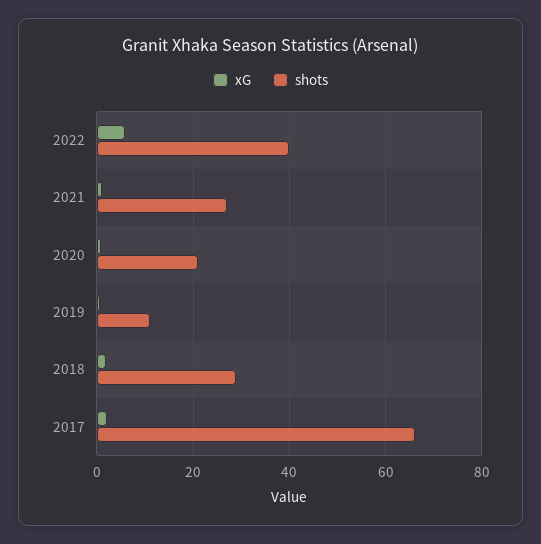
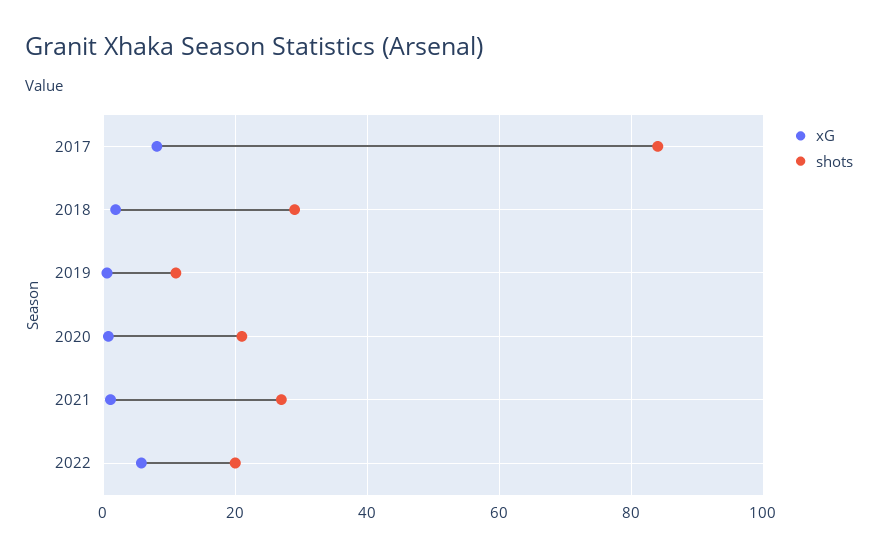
shots, 2022: 40 -> 20
xG, 2017: 2 -> 8
shots, 2017: 66 -> 84

